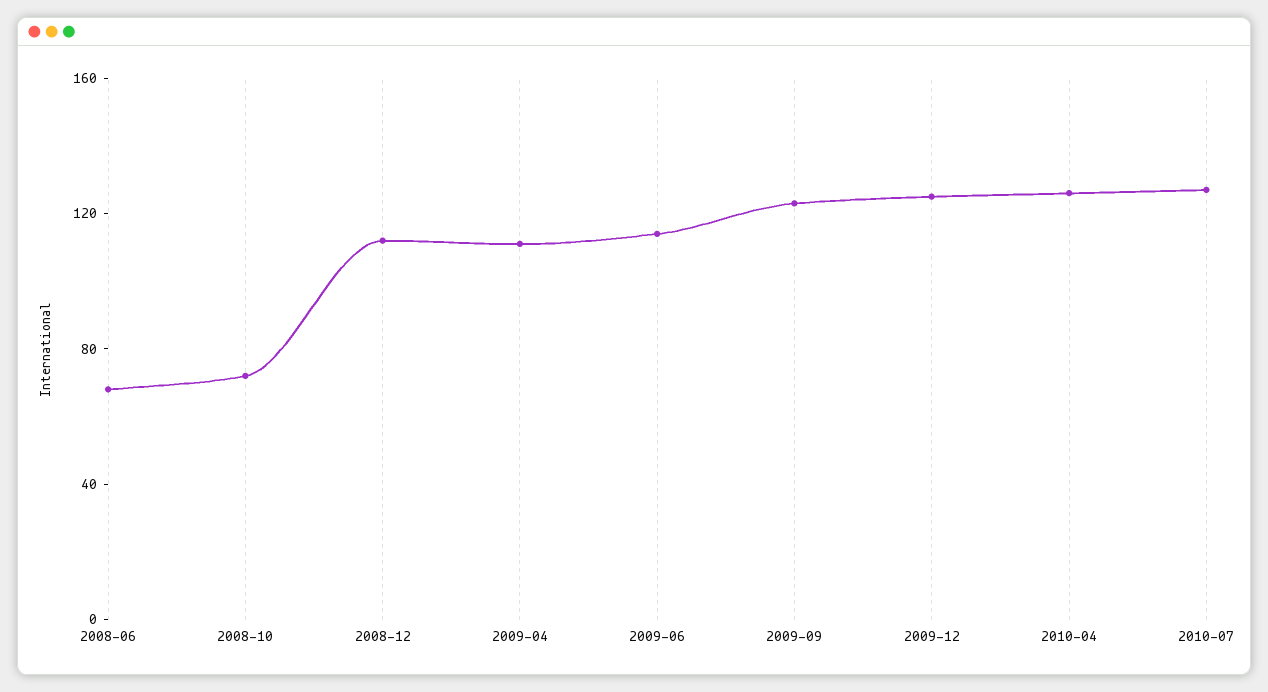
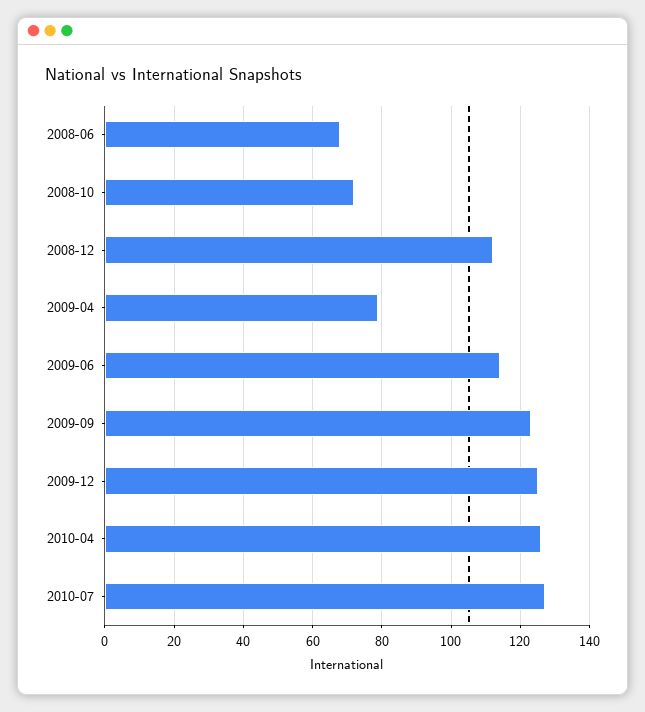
2009-04: 110 -> 80

